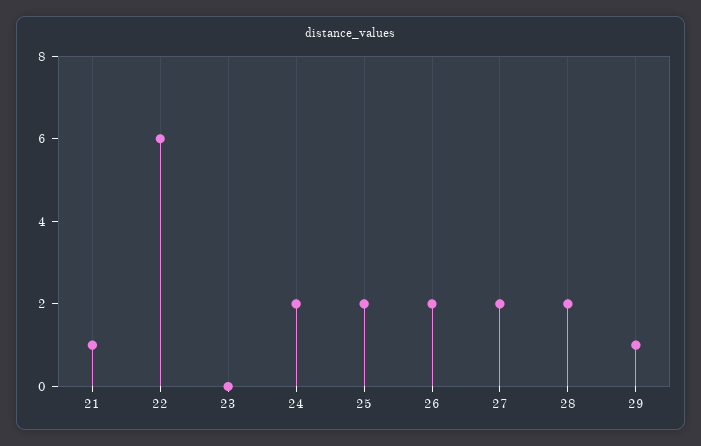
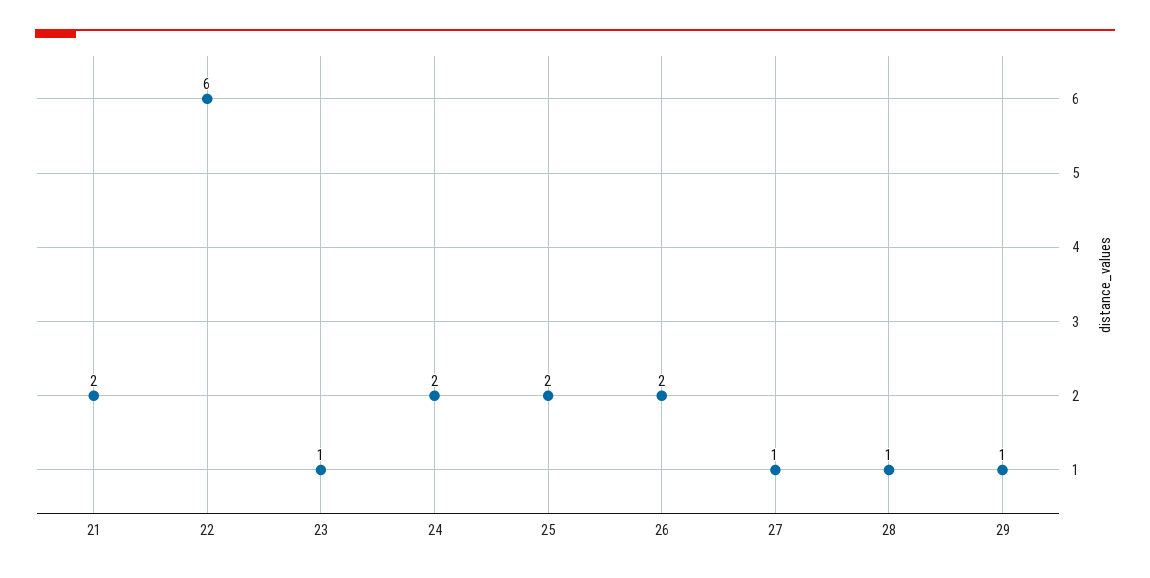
21: 1 -> 2
23: 0 -> 1
27: 2 -> 1
28: 2 -> 1

